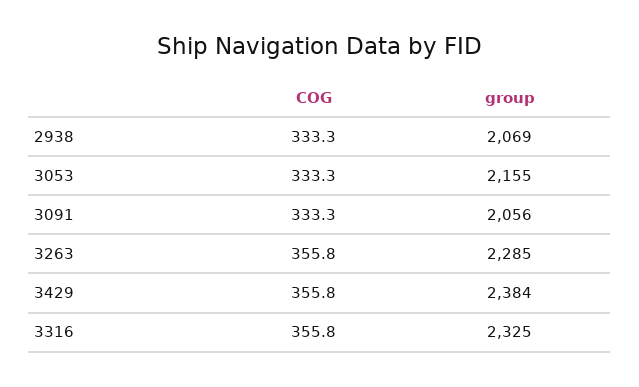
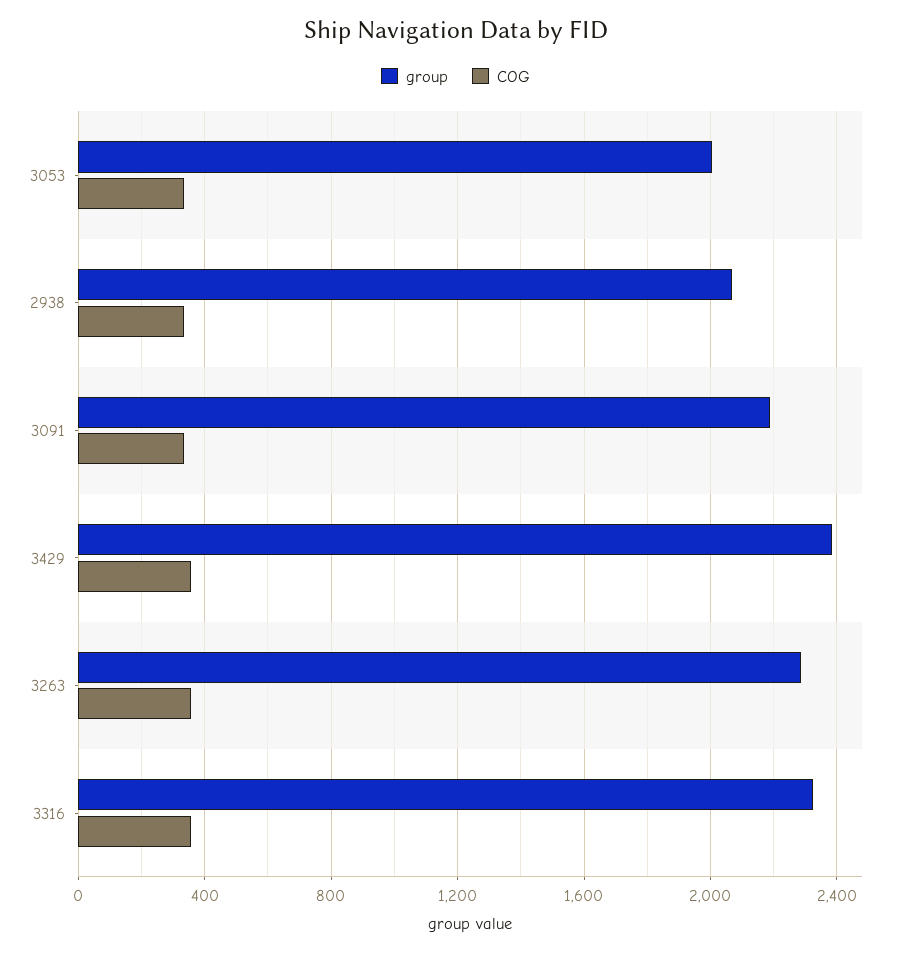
group, 3053: 2155 -> 2000
group, 3091: 2056 -> 2200

